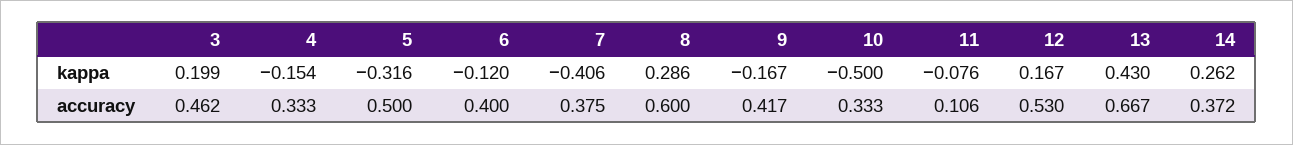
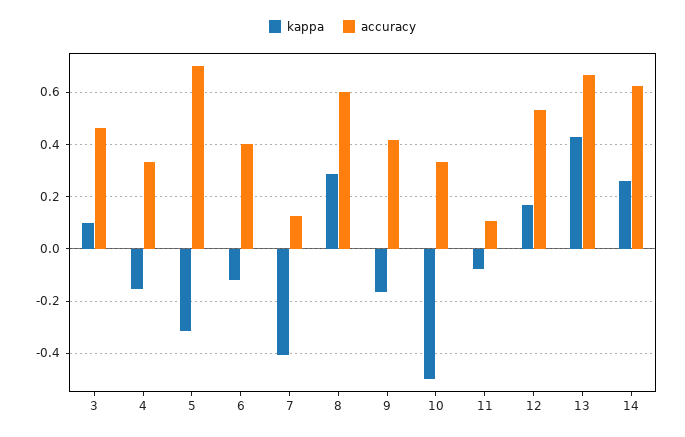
kappa, 3: 0.199 -> 0.1
accuracy, 5: 0.5 -> 0.7
accuracy, 7: 0.375 -> 0.125
accuracy, 14: 0.372 -> 0.625

